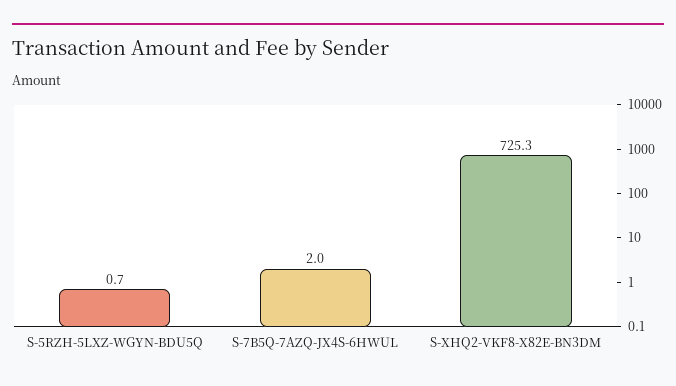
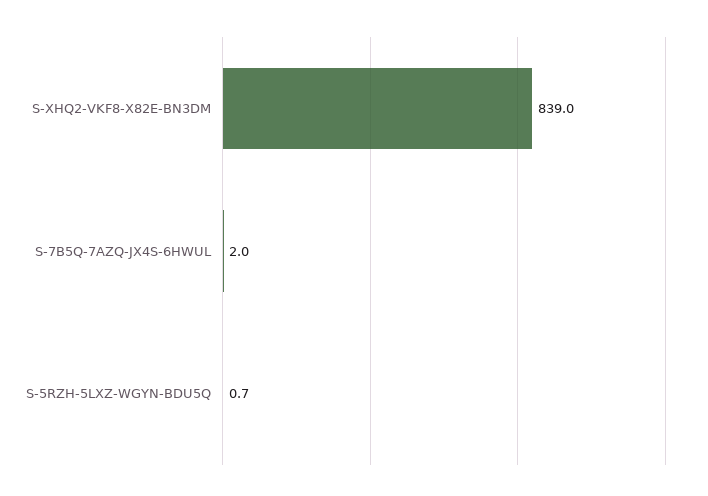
S-XHQ2-VKF8-X82E-BN3DM: 725.3 -> 839

